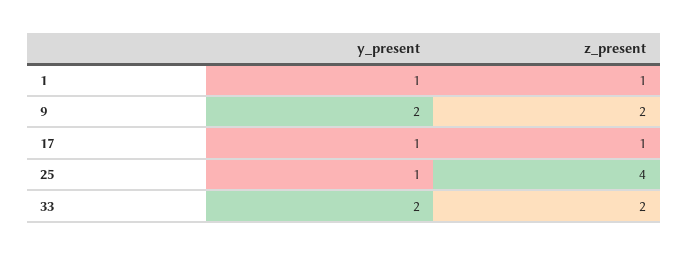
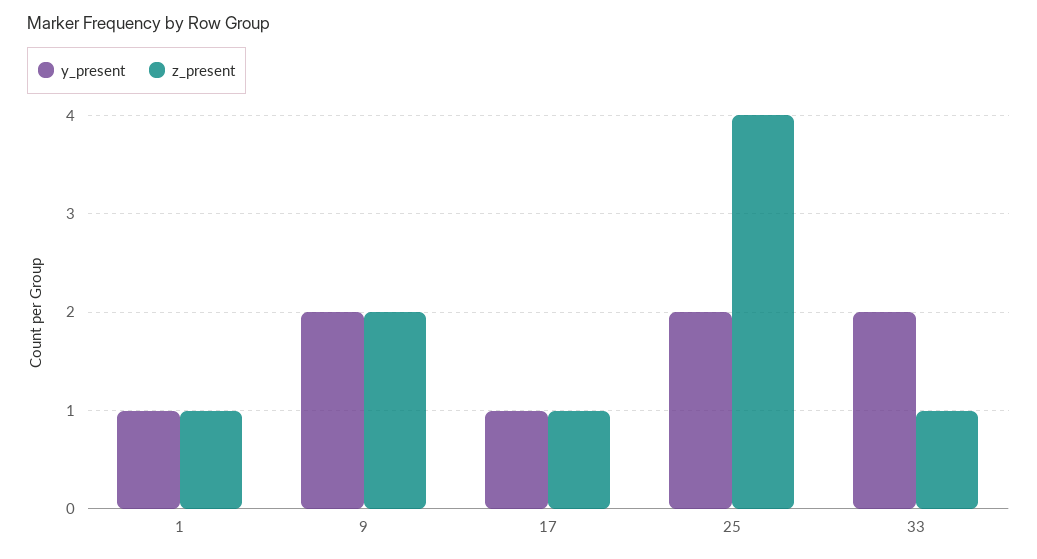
y_present, 25: 1 -> 2
z_present, 33: 2 -> 1

